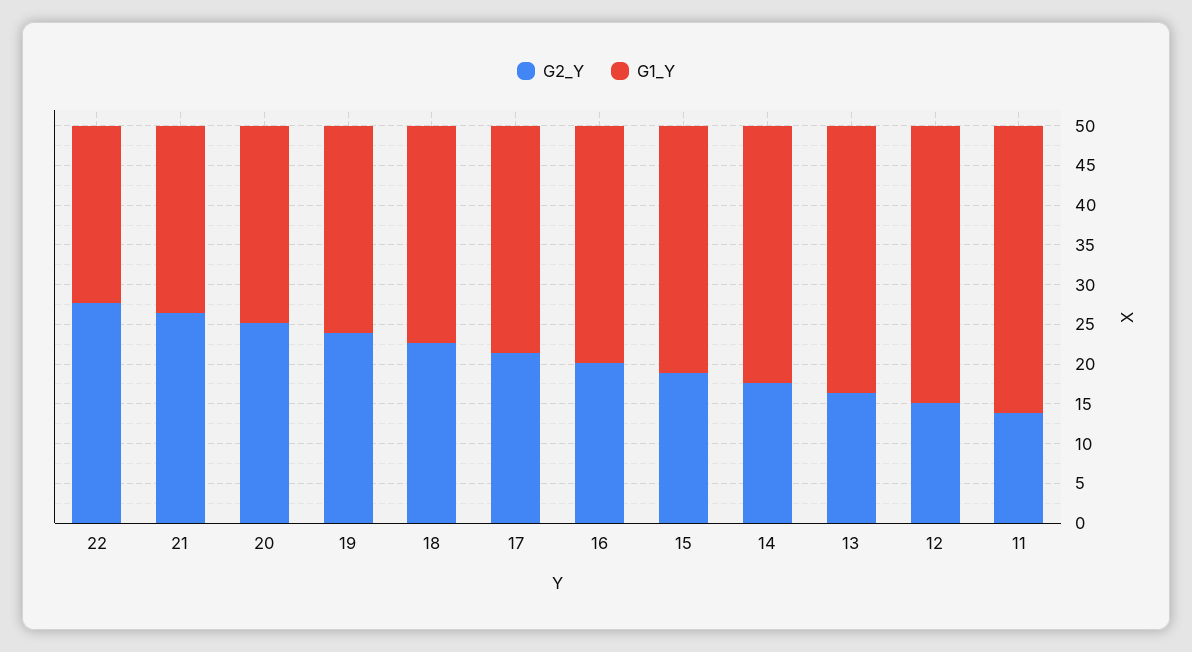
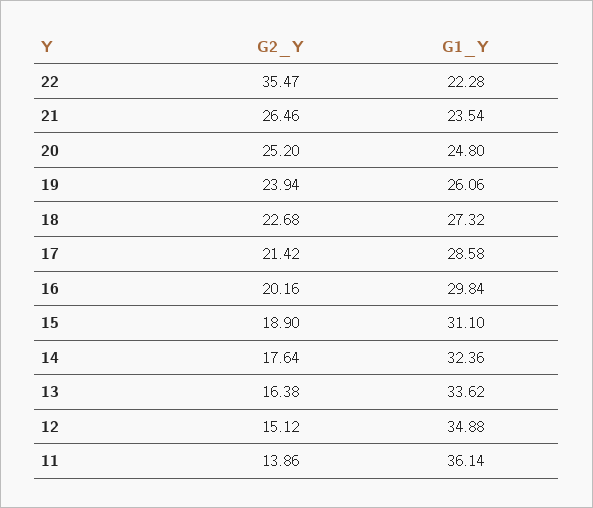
G2_Y, 22: 27.5 -> 35.47

